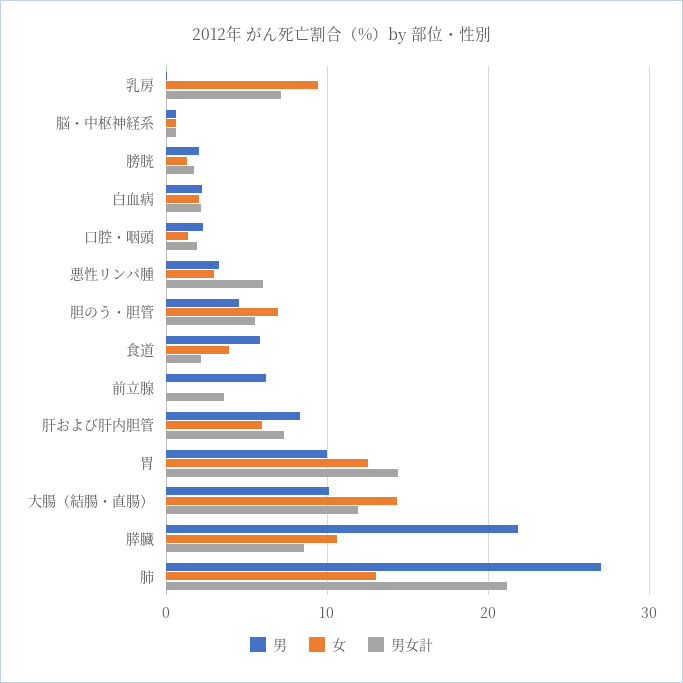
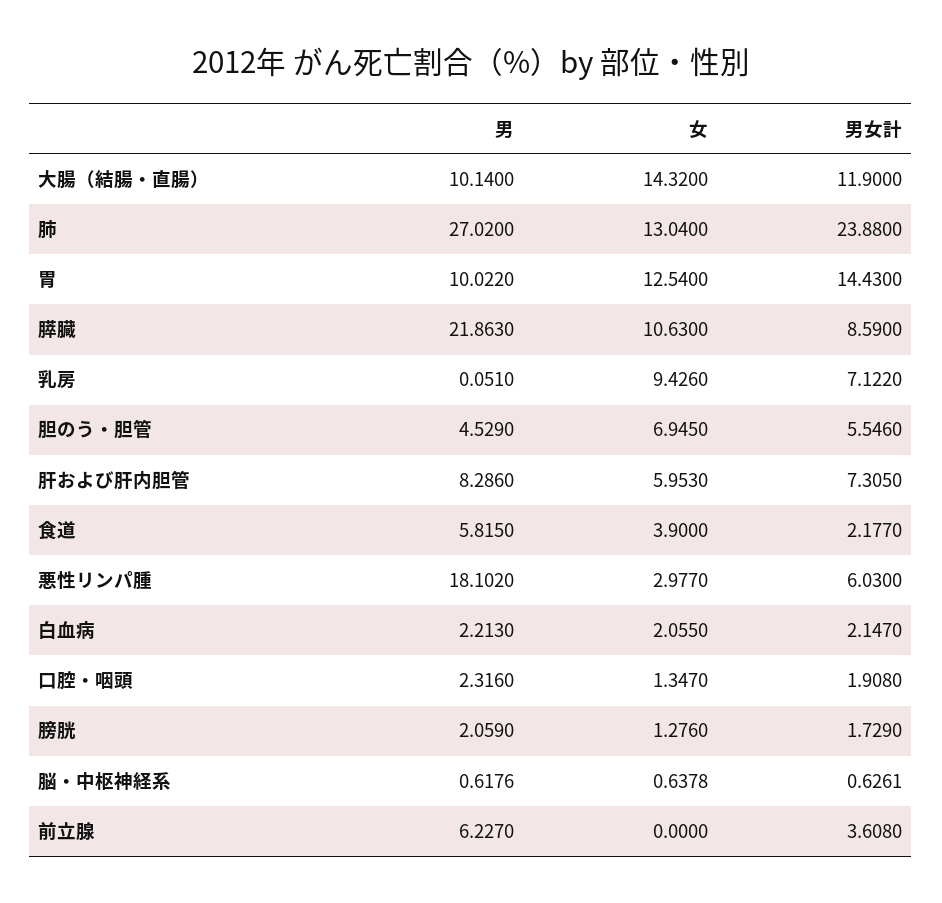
男, 悪性リンパ腫: 3 -> 18.102
男女計, 肺: 21 -> 23.88

